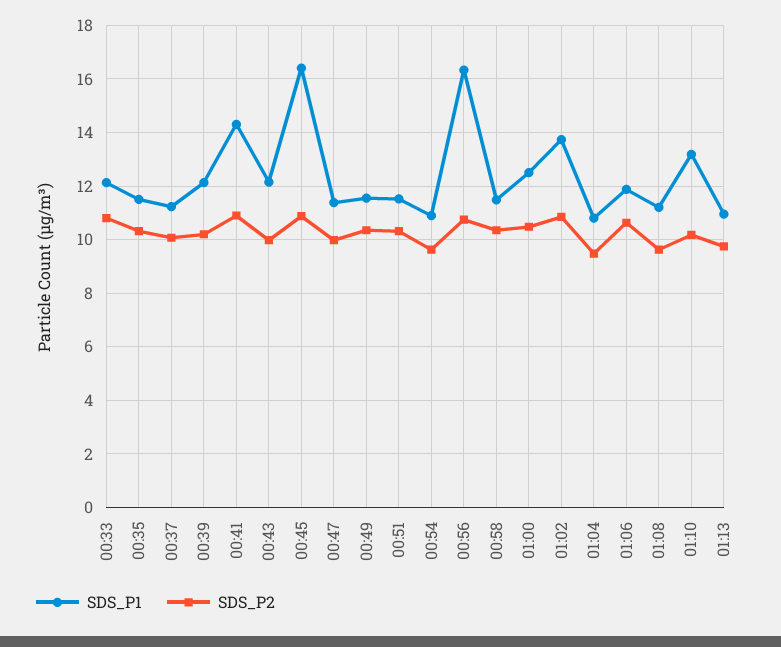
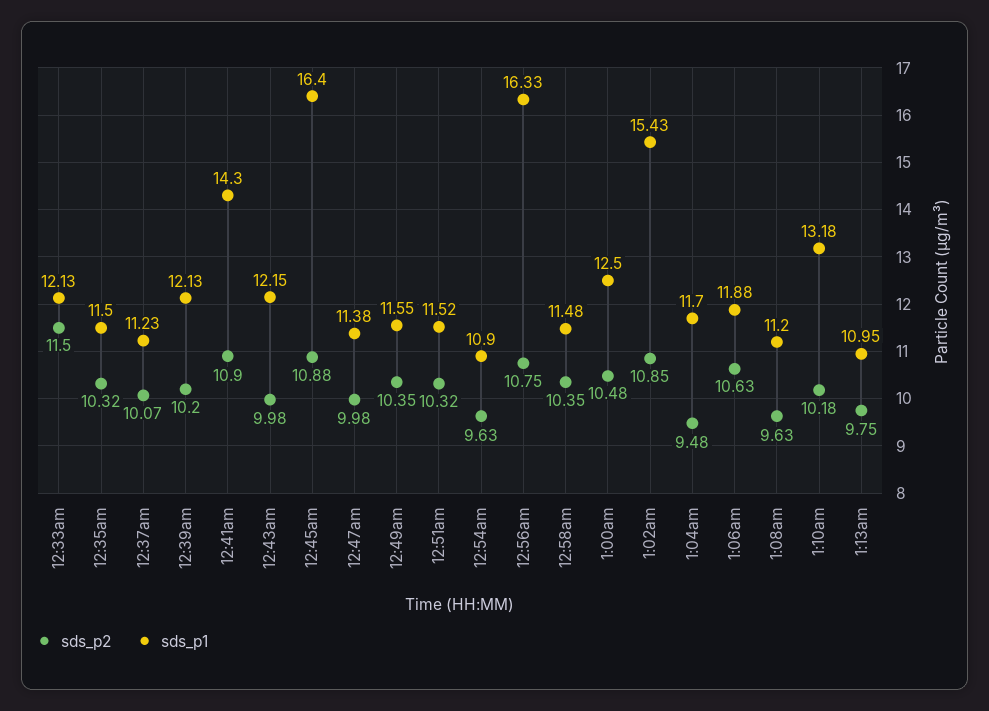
SDS_P2, 00:33: 10.75 -> 11.5
SDS_P1, 01:02: 13.75 -> 15.43
SDS_P1, 01:04: 10.75 -> 11.7

